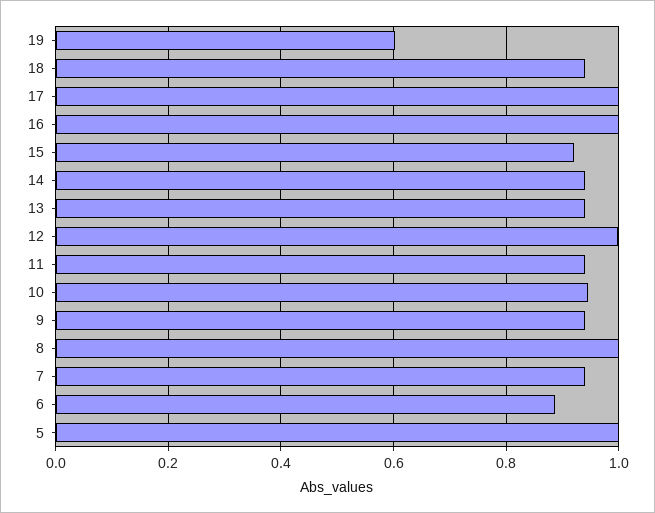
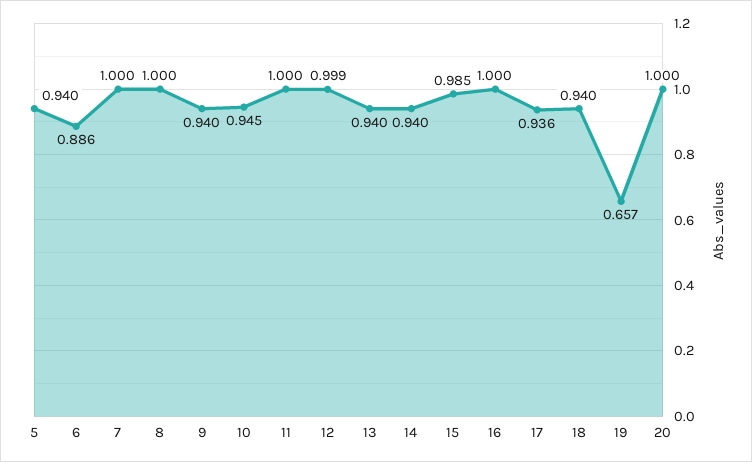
19: 0.6 -> 0.657
17: 1 -> 0.936
15: 0.92 -> 0.985
11: 0.94 -> 1
7: 0.94 -> 1
5: 1 -> 0.94
20: none -> 1

